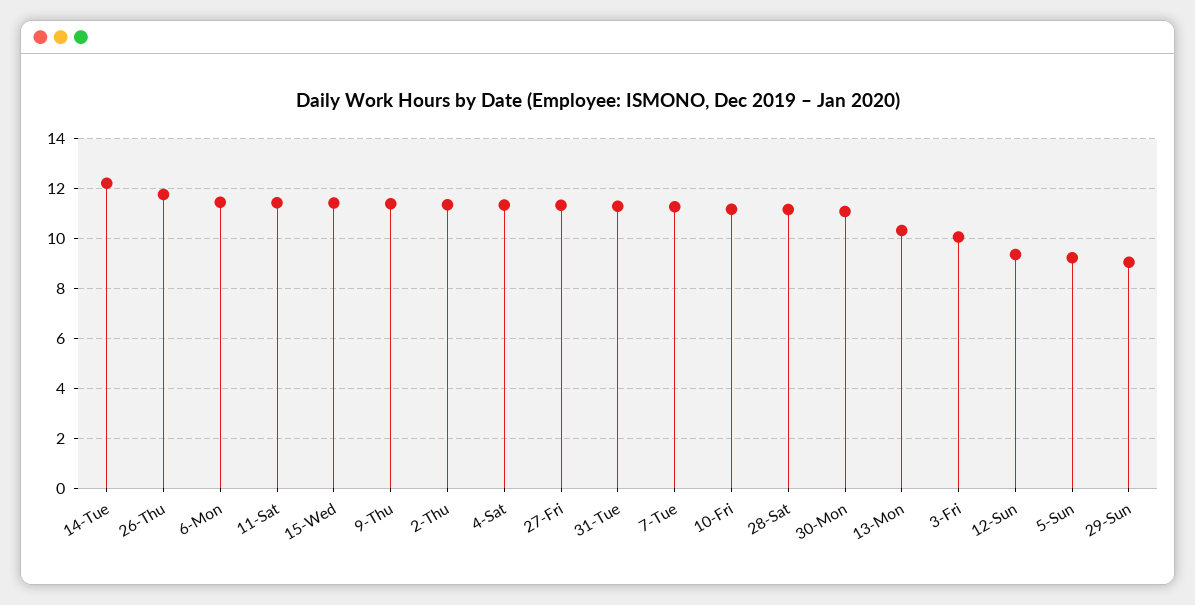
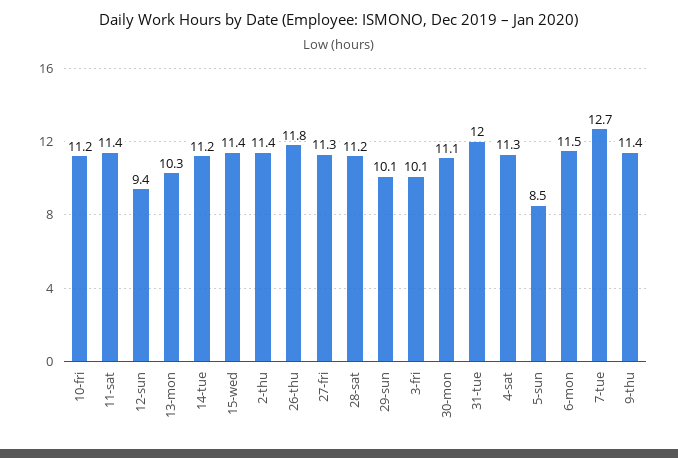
14-Tue: 12.25 -> 11.2
31-Tue: 11.25 -> 12
7-Tue: 11.25 -> 12.7
5-Sun: 9.25 -> 8.5
29-Sun: 9 -> 10.1

